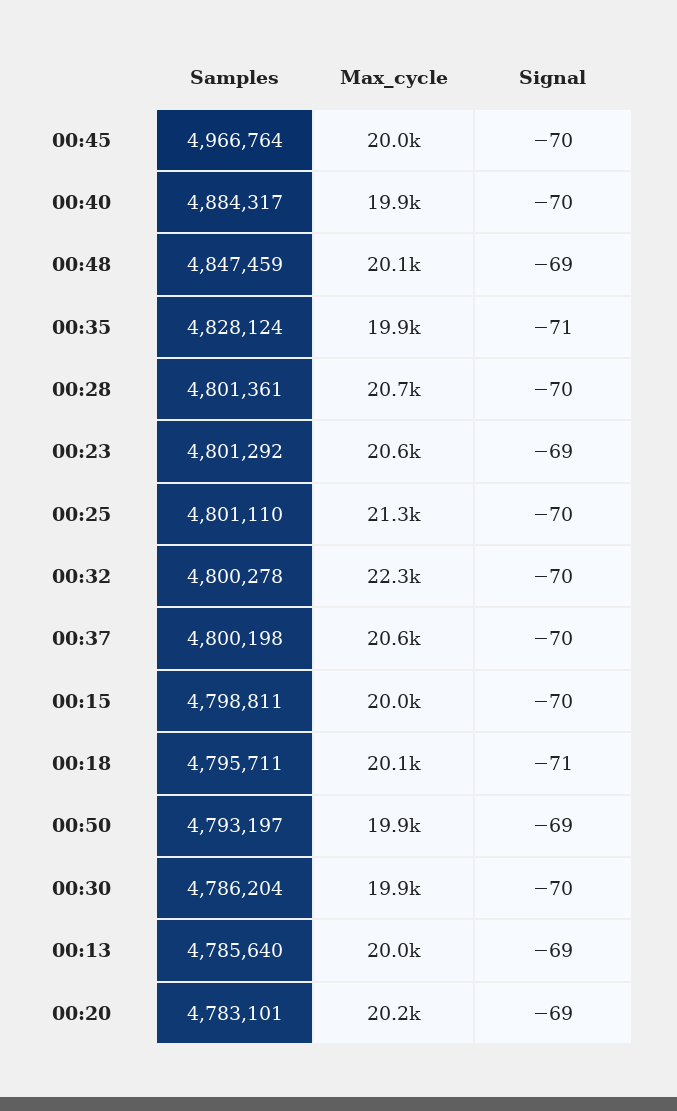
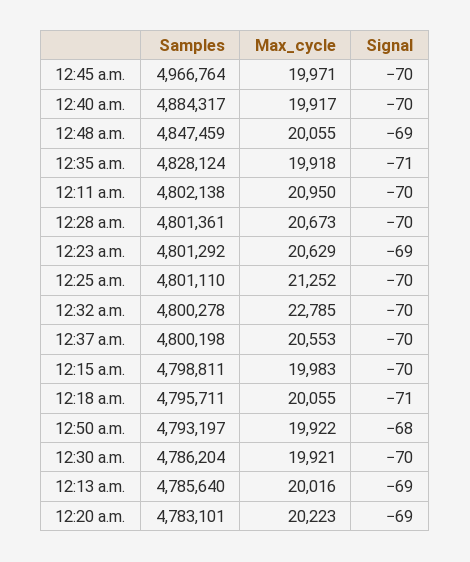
Max_cycle, 00:32: 22300 -> 22785
Signal, 00:50: -69 -> -68
Samples, 12:11 a.m.: none -> 4802138
Max_cycle, 12:11 a.m.: none -> 20950
Signal, 12:11 a.m.: none -> -70

